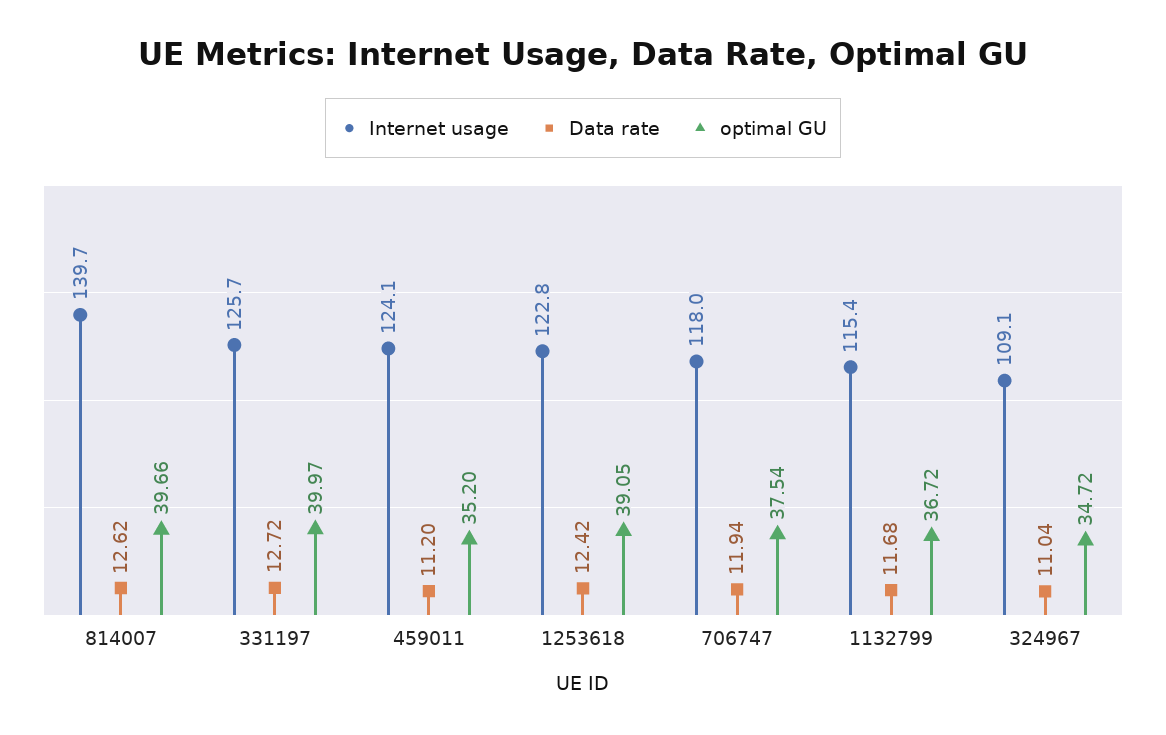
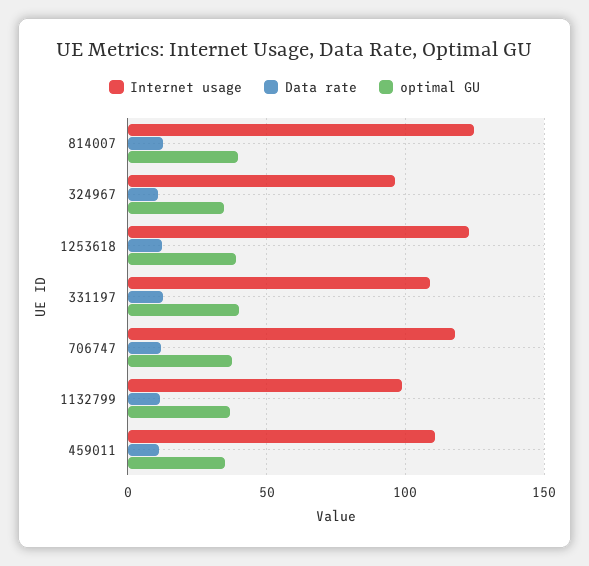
Internet usage, 814007: 139.7 -> 125
Internet usage, 331197: 125.7 -> 110
Internet usage, 459011: 124.1 -> 110
Internet usage, 1132799: 115.4 -> 100
Internet usage, 324967: 109.1 -> 95

